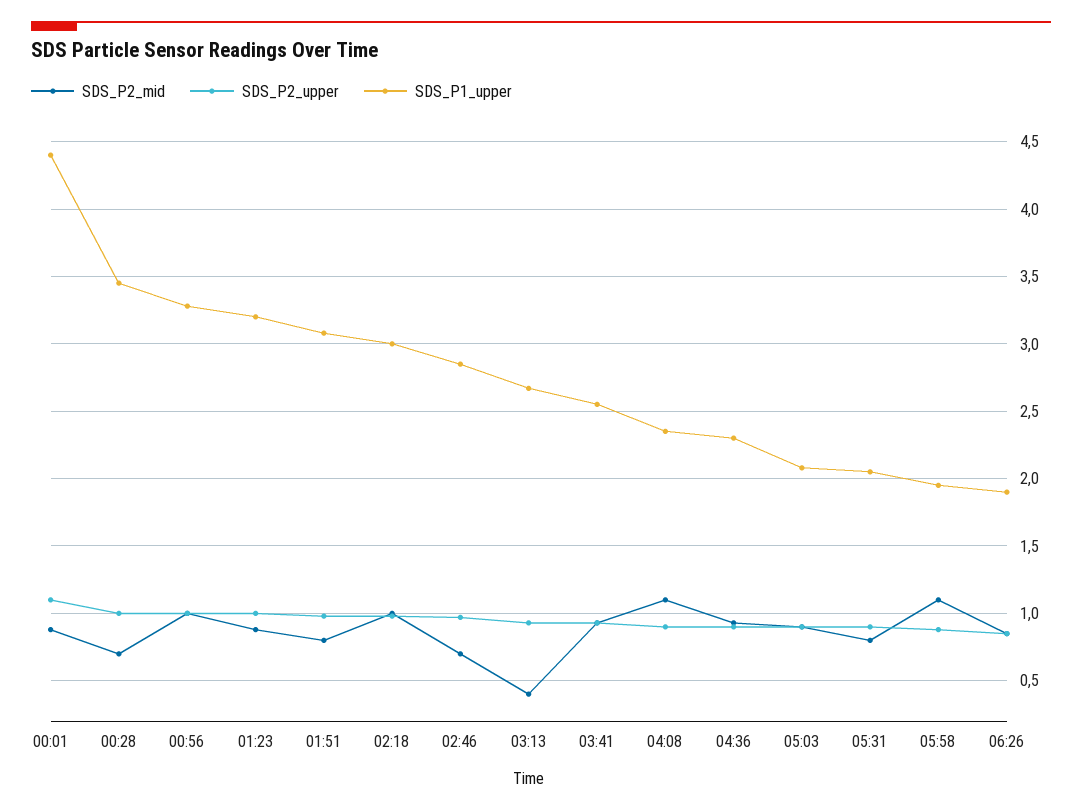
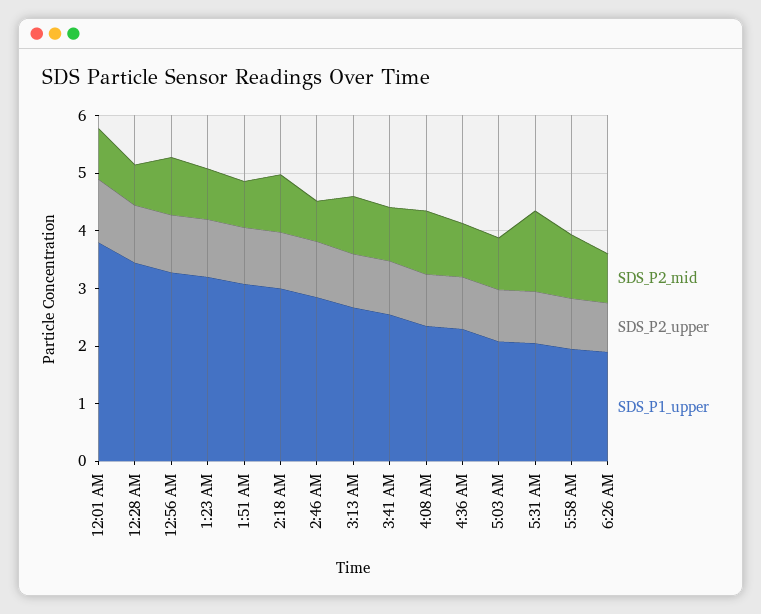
SDS_P1_upper, 00:01: 4.4 -> 3.8
SDS_P2_mid, 03:13: 0.4 -> 1
SDS_P2_mid, 05:31: 0.8 -> 1.4

